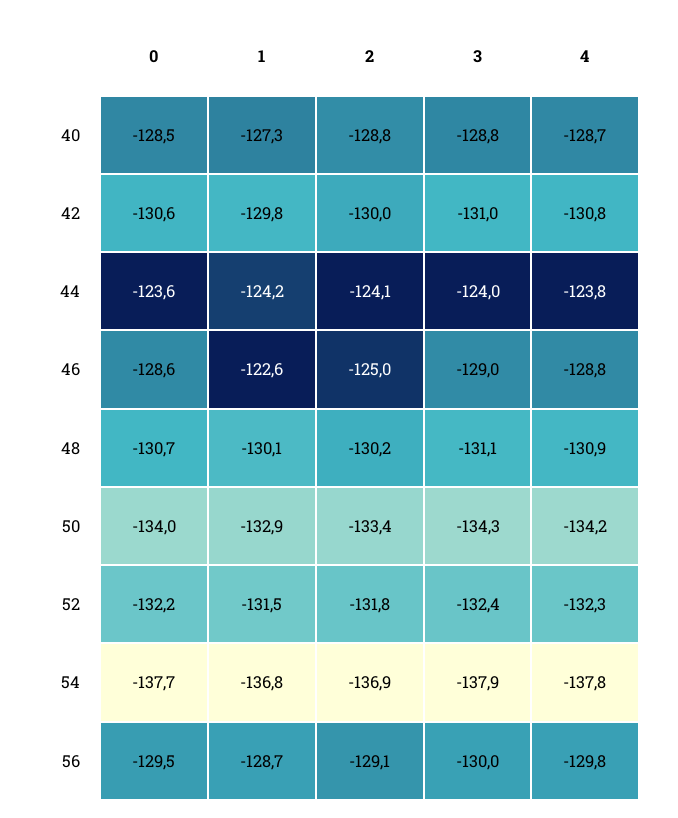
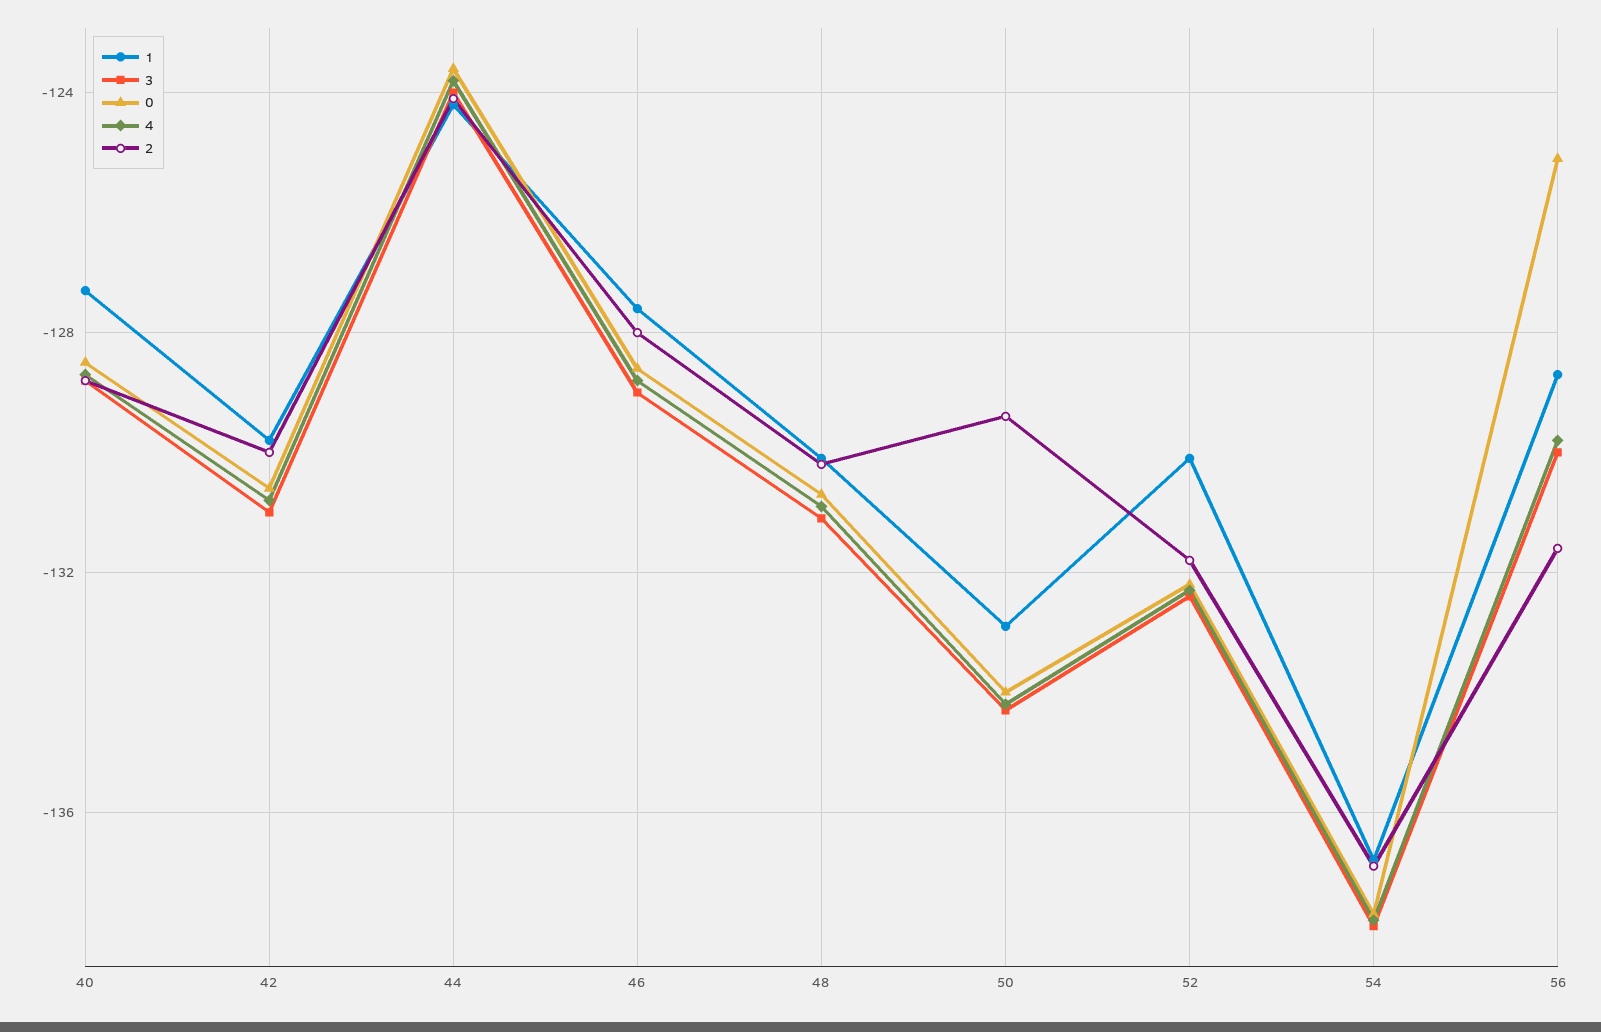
1, 46: -122.6 -> -127.5
2, 46: -125 -> -128
2, 50: -133.4 -> -129.5
1, 52: -131.5 -> -130
0, 56: -129.5 -> -125
2, 56: -129.1 -> -131.5

